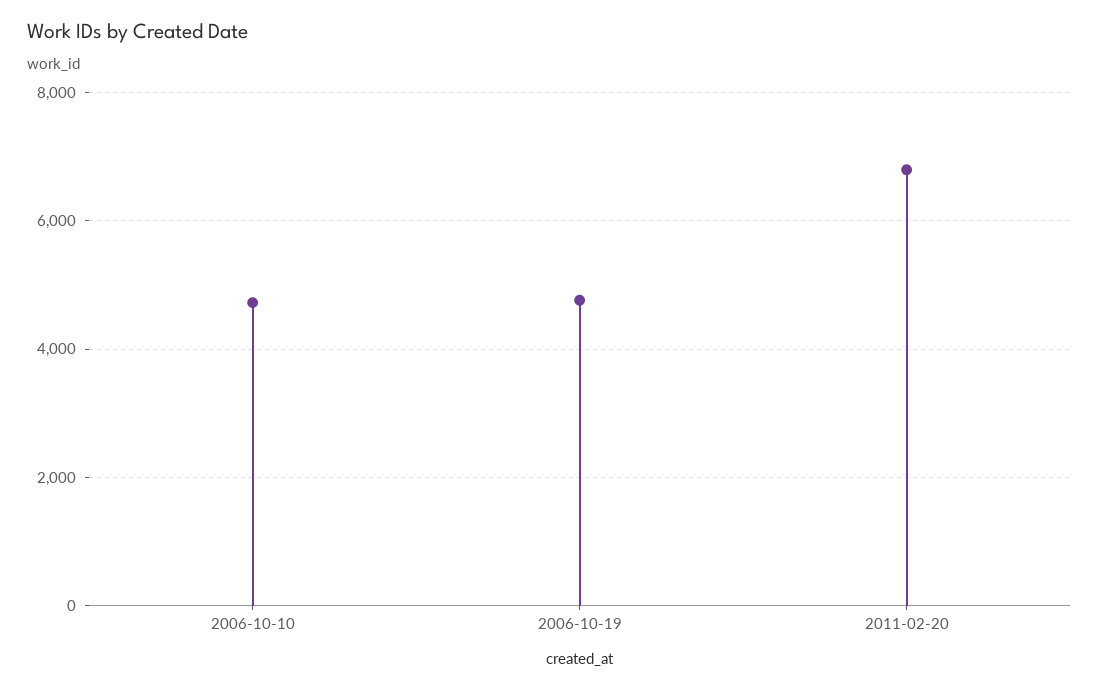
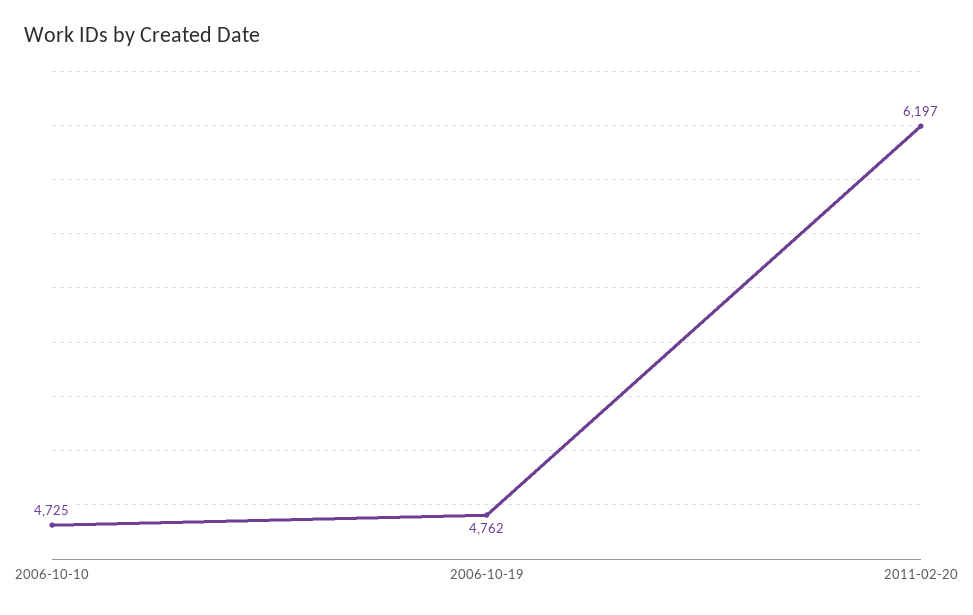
2011-02-20: 6800 -> 6197

